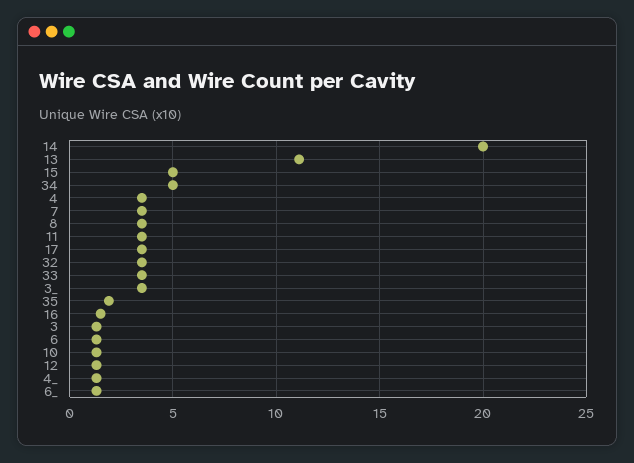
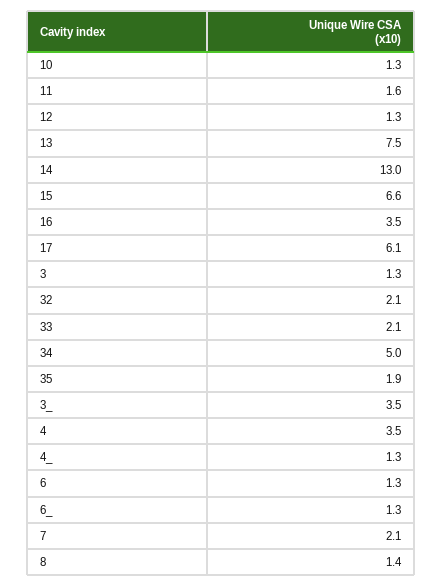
14: 20 -> 13
13: 11 -> 7.5
15: 5 -> 6.6
7: 3.5 -> 2.1
8: 3.5 -> 1.4
11: 3.5 -> 1.6
17: 3.5 -> 6.1
32: 3.5 -> 2.1
33: 3.5 -> 2.1
16: 1.5 -> 3.5

